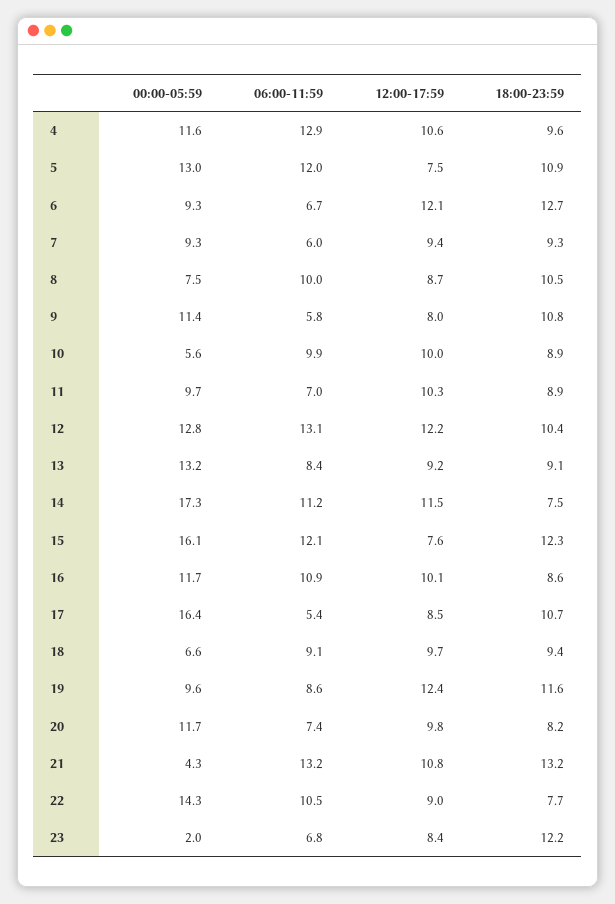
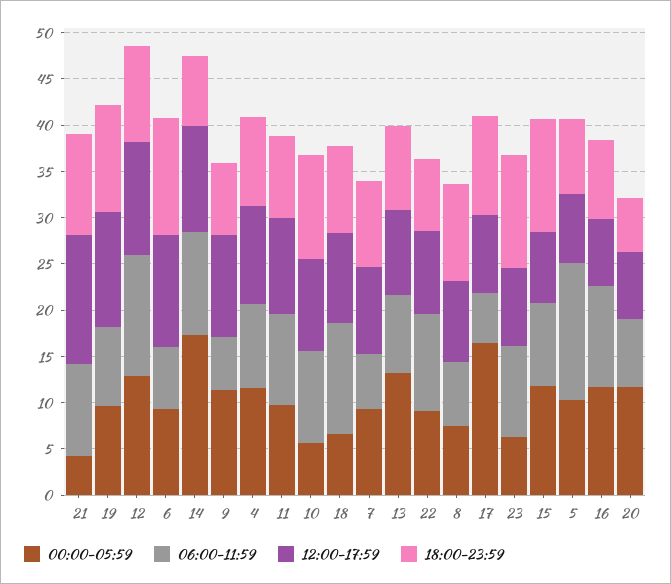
06:00-11:59, 4: 12.9 -> 9
00:00-05:59, 5: 13 -> 10
06:00-11:59, 5: 12 -> 15
18:00-23:59, 5: 10.9 -> 8
06:00-11:59, 8: 10 -> 7
12:00-17:59, 9: 8 -> 11
18:00-23:59, 9: 10.8 -> 8
18:00-23:59, 10: 8.9 -> 11
06:00-11:59, 11: 7 -> 10
00:00-05:59, 15: 16.1 -> 12
06:00-11:59, 15: 12.1 -> 9
12:00-17:59, 16: 10.1 -> 7
06:00-11:59, 18: 9.1 -> 12
12:00-17:59, 20: 9.8 -> 7
18:00-23:59, 20: 8.2 -> 6
06:00-11:59, 21: 13.2 -> 10
12:00-17:59, 21: 10.8 -> 14
18:00-23:59, 21: 13.2 -> 11
00:00-05:59, 22: 14.3 -> 9
00:00-05:59, 23: 2 -> 6
06:00-11:59, 23: 6.8 -> 10

